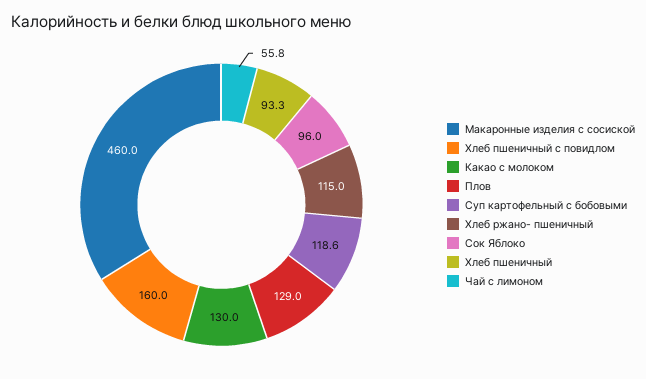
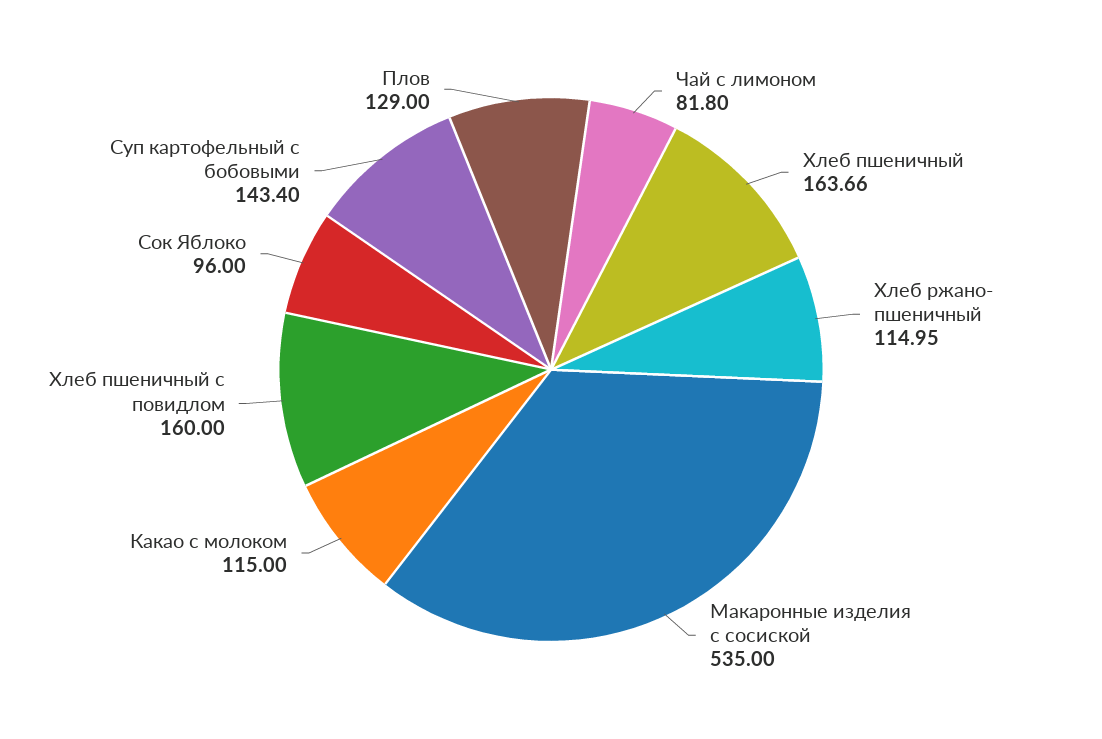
Макаронные изделия с сосиской: 460 -> 535
Какао с молоком: 130 -> 115
Суп картофельный с бобовыми: 118.6 -> 143.4
Хлеб пшеничный: 93.3 -> 163.66
Чай с лимоном: 55.8 -> 81.8

